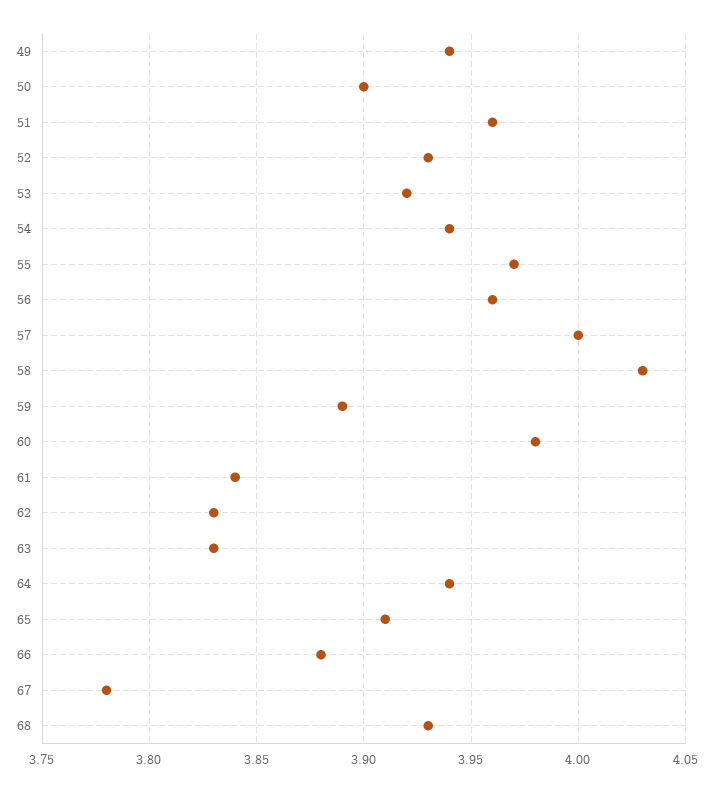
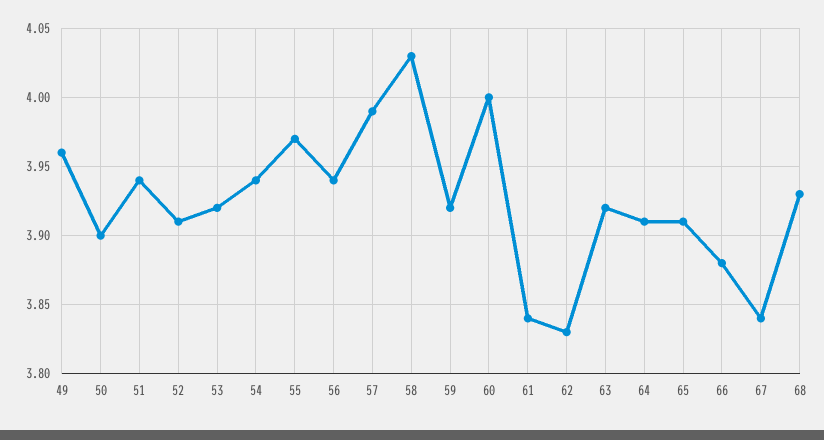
49: 3.94 -> 3.96
51: 3.96 -> 3.94
52: 3.93 -> 3.91
56: 3.96 -> 3.94
57: 4 -> 3.99
59: 3.89 -> 3.92
60: 3.98 -> 4
63: 3.83 -> 3.92
64: 3.94 -> 3.91
67: 3.78 -> 3.84

